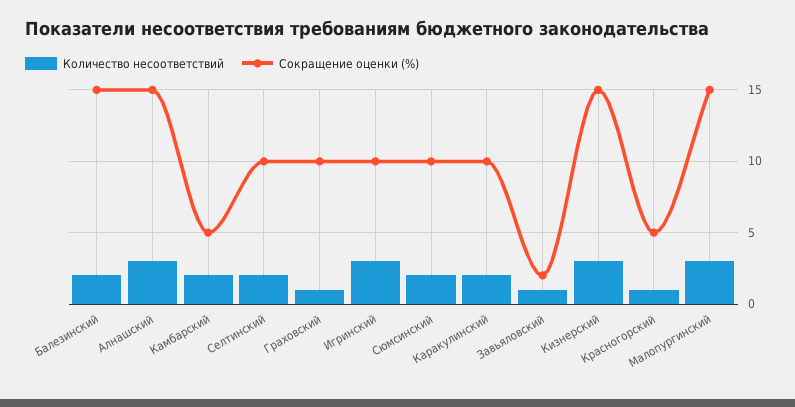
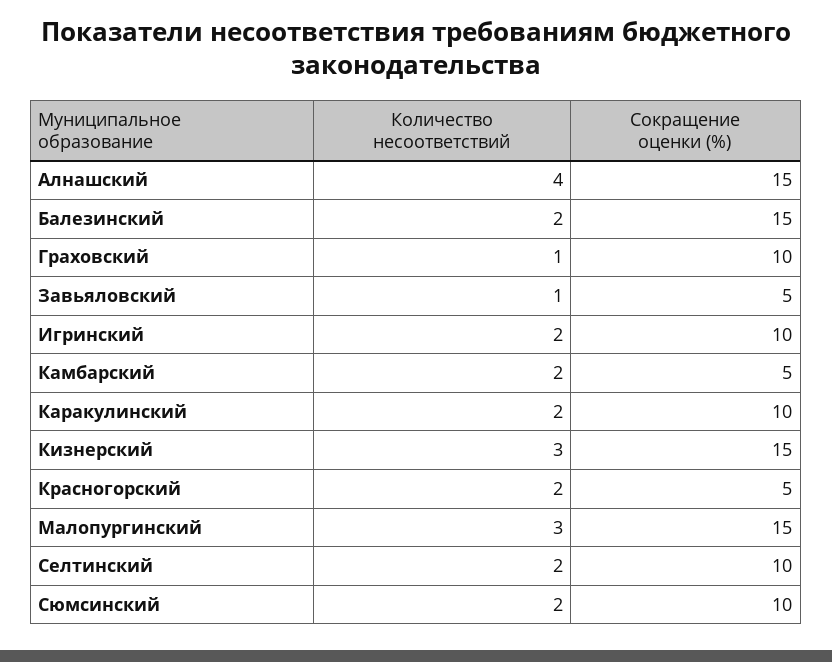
Количество несоответствий, Алнашский: 3 -> 4
Количество несоответствий, Игринский: 3 -> 2
Сокращение оценки (%), Завьяловский: 2 -> 5
Количество несоответствий, Красногорский: 1 -> 2

